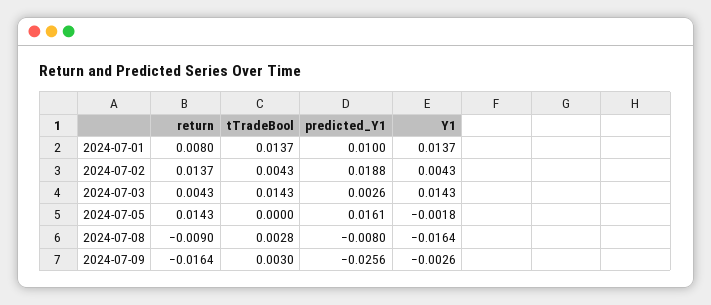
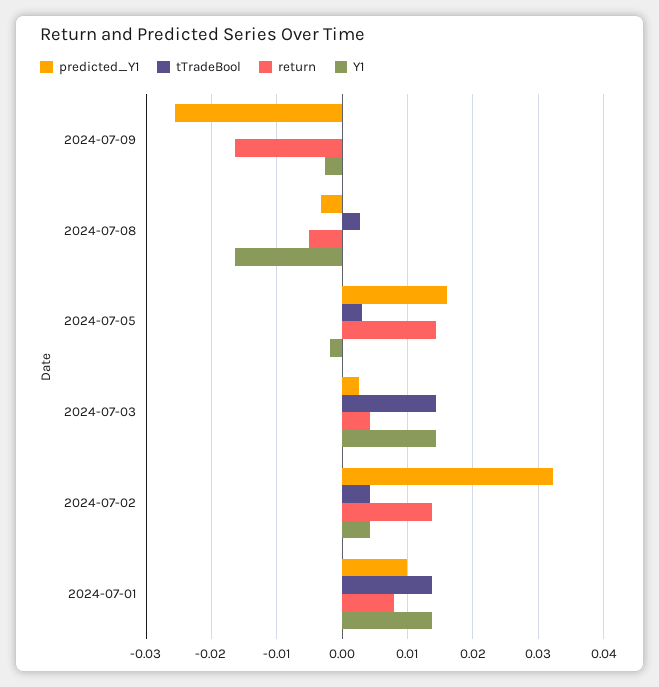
predicted_Y1, 2024-07-02: 0.0188 -> 0.032
tTradeBool, 2024-07-05: 0 -> 0.003
return, 2024-07-08: -0.009 -> -0.005
predicted_Y1, 2024-07-08: -0.008 -> -0.003
tTradeBool, 2024-07-09: 0.003 -> 0

